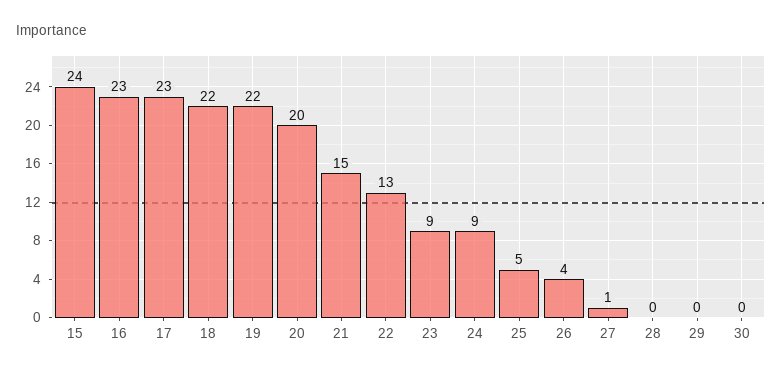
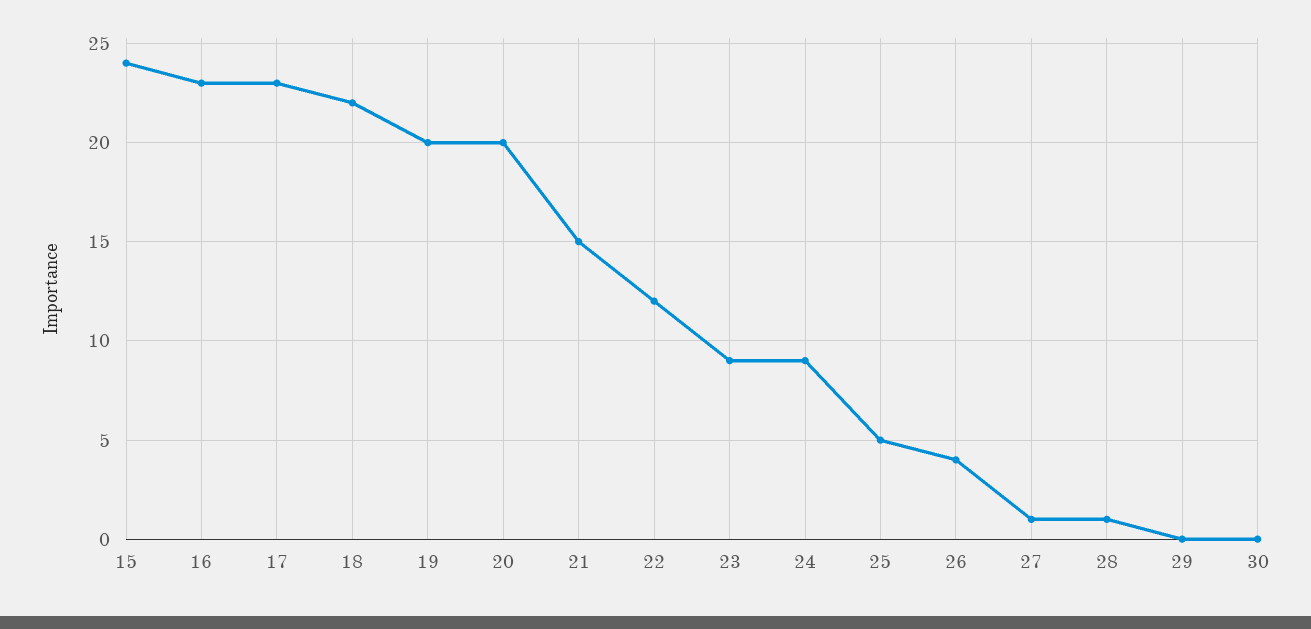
19: 22 -> 20
22: 13 -> 12
28: 0 -> 1

